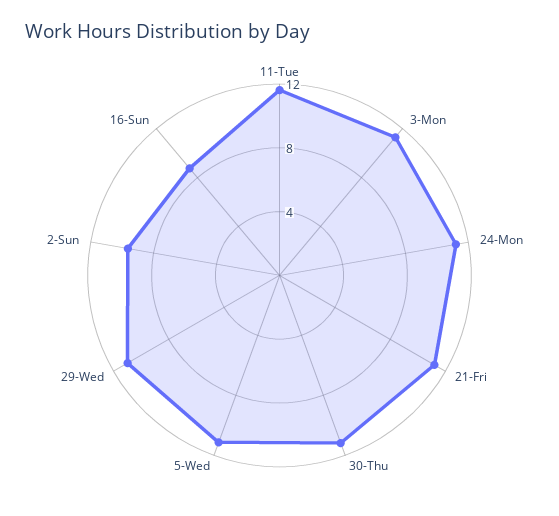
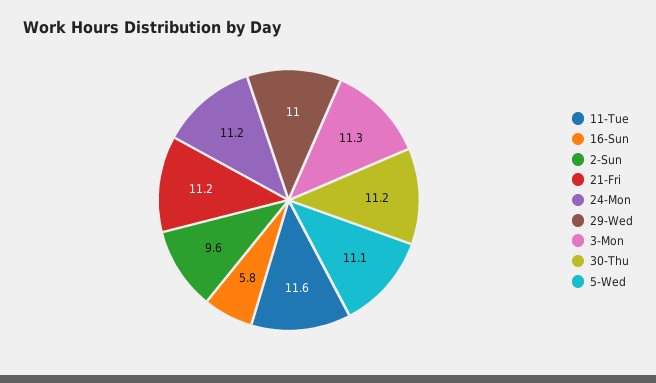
16-Sun: 9 -> 5.8

